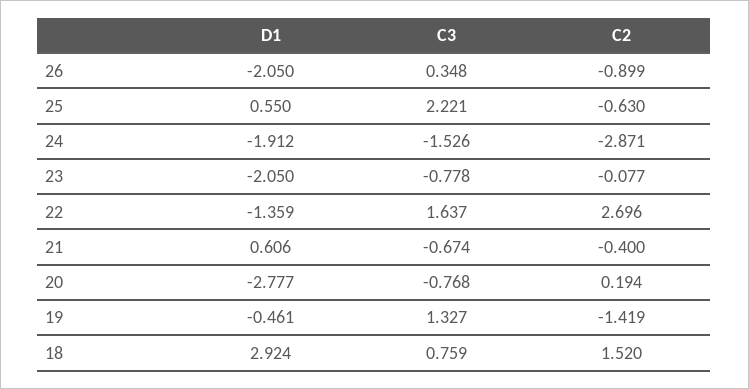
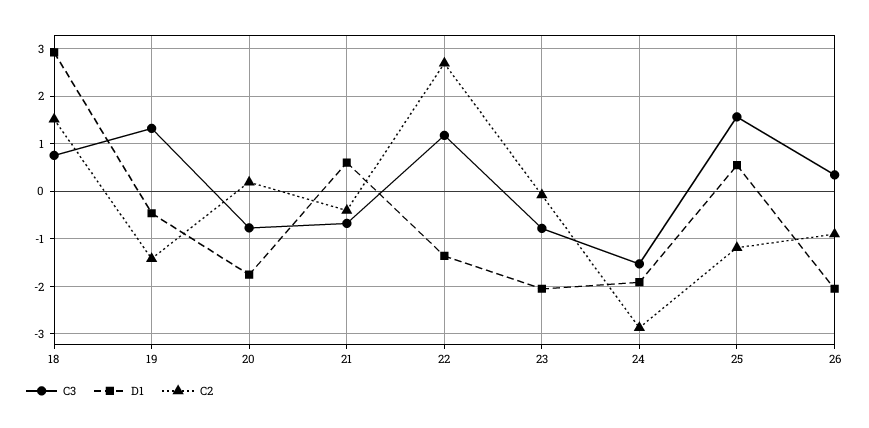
C3, 25: 2.221 -> 1.6
C2, 25: -0.63 -> -1.2
C3, 22: 1.637 -> 1.2
D1, 20: -2.777 -> -1.8

